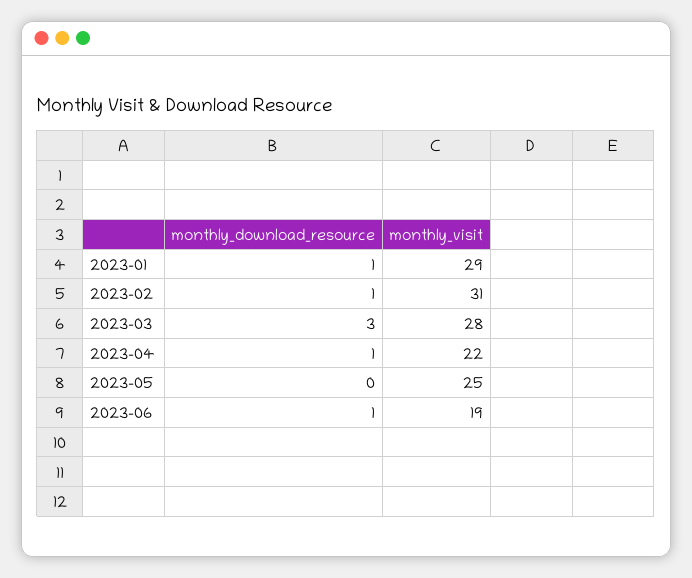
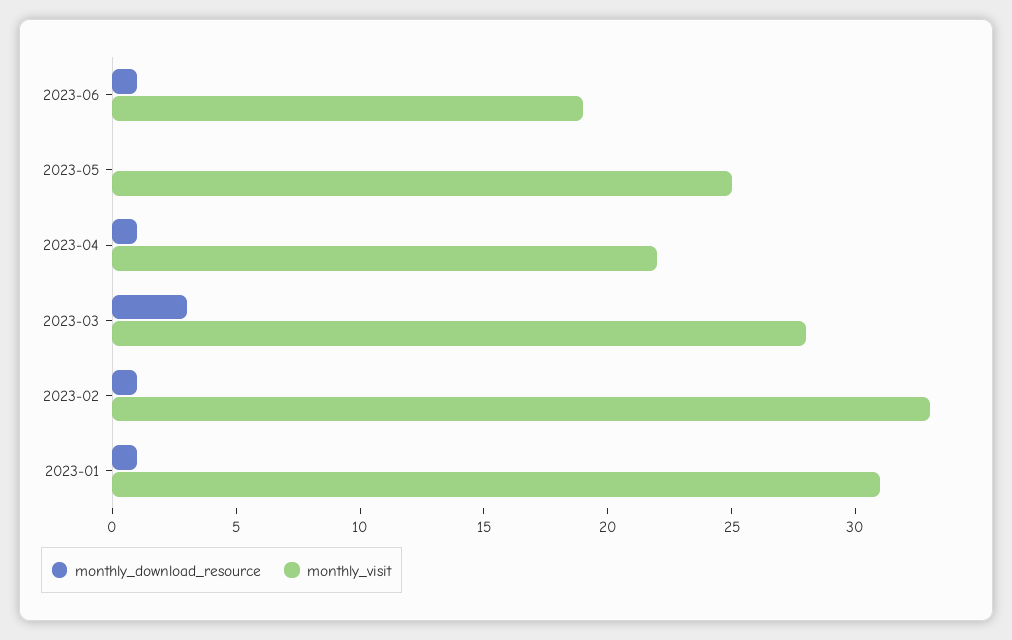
monthly_visit, 2023-01: 29 -> 31
monthly_visit, 2023-02: 31 -> 33

